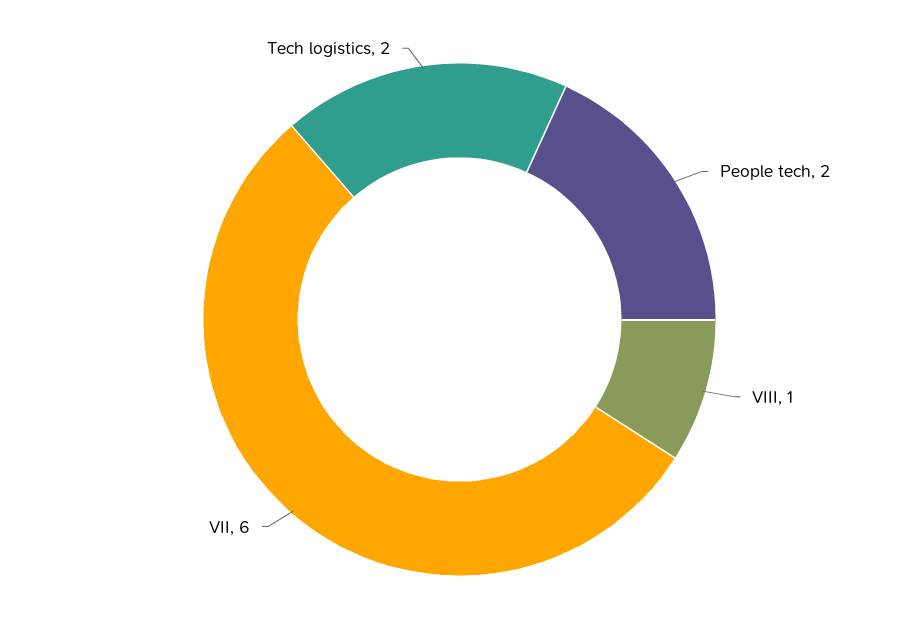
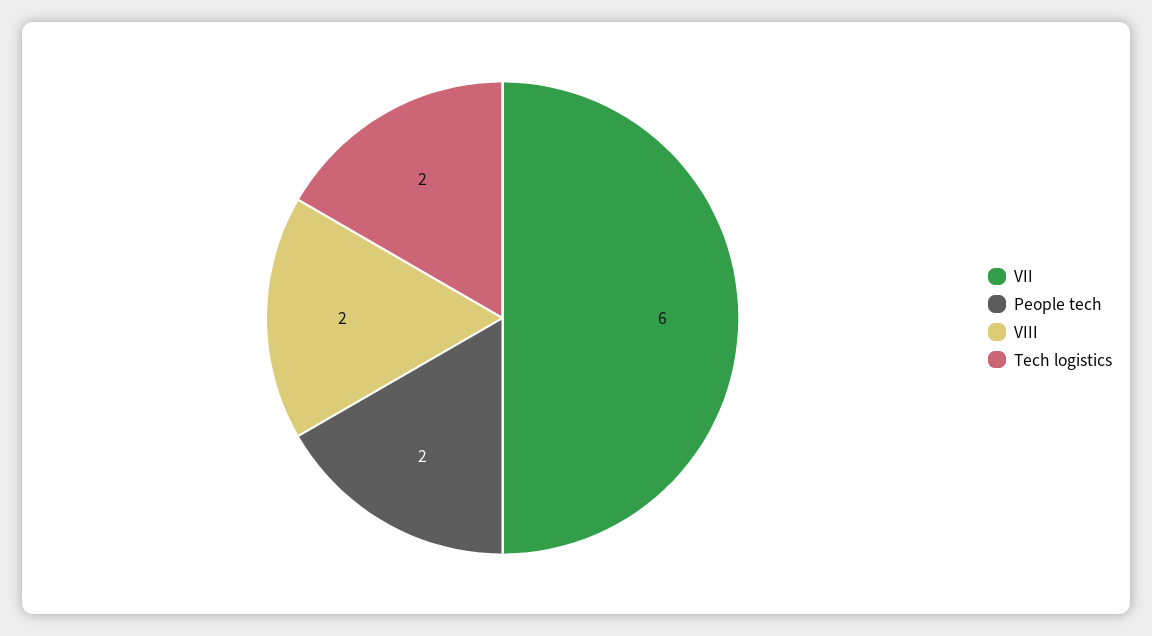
VIII: 1 -> 2

